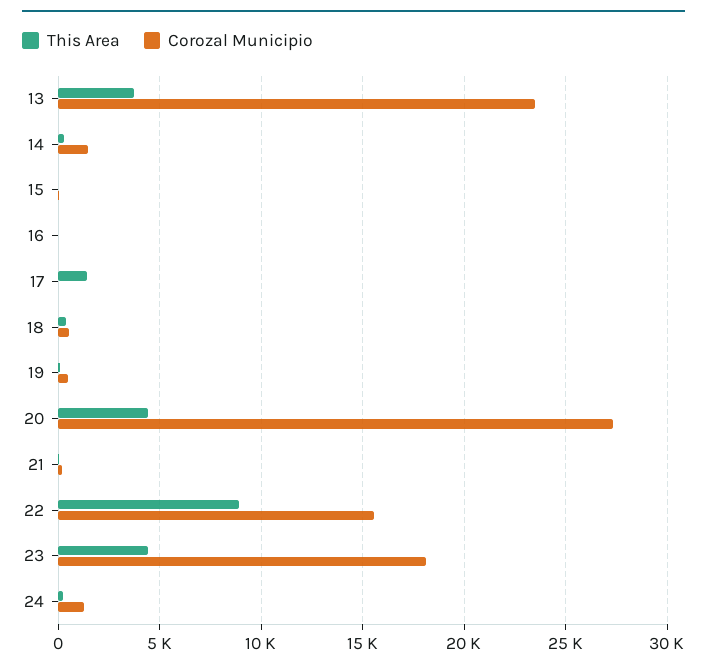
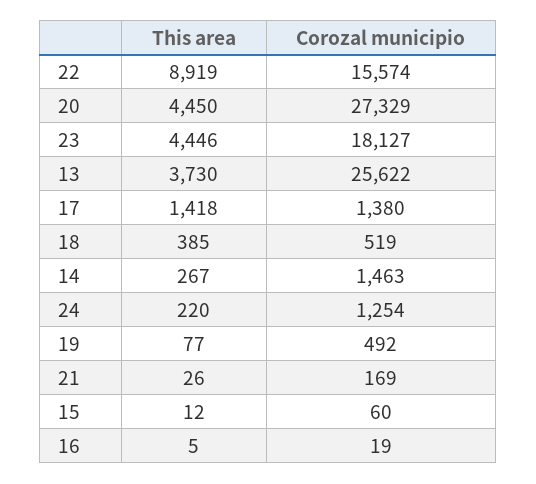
Corozal Municipio, 13: 23500 -> 25622
Corozal Municipio, 17: 0 -> 1380

